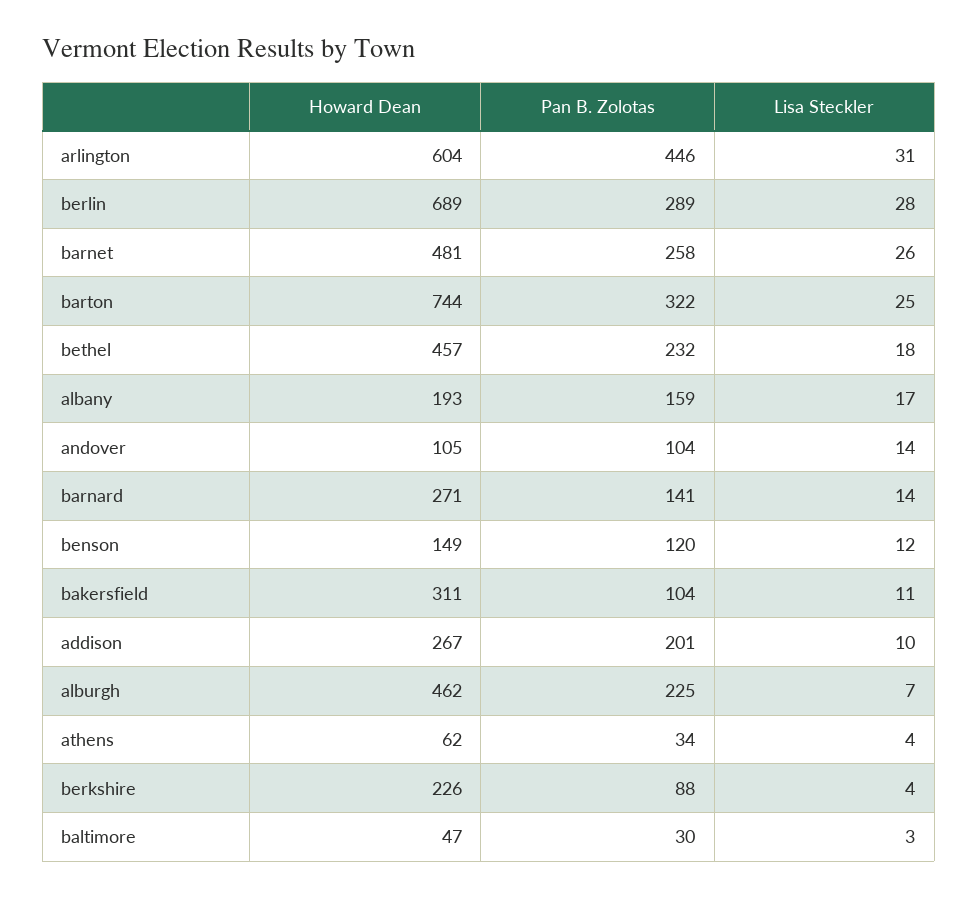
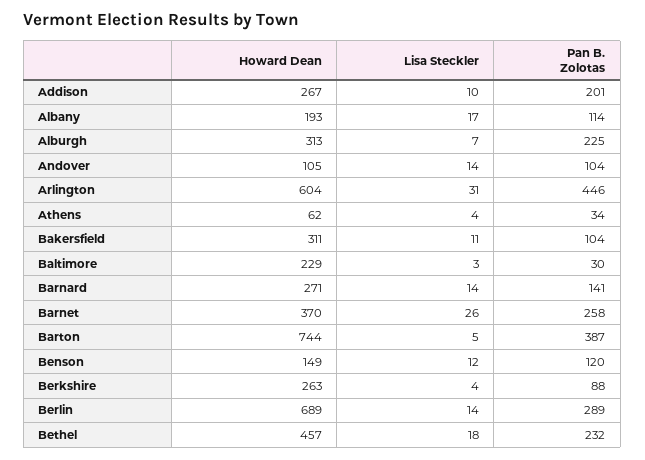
Lisa Steckler, berlin: 28 -> 14
Howard Dean, barnet: 481 -> 370
Pan B. Zolotas, barton: 322 -> 387
Lisa Steckler, barton: 25 -> 5
Pan B. Zolotas, albany: 159 -> 114
Howard Dean, alburgh: 462 -> 313
Howard Dean, berkshire: 226 -> 263
Howard Dean, baltimore: 47 -> 229

